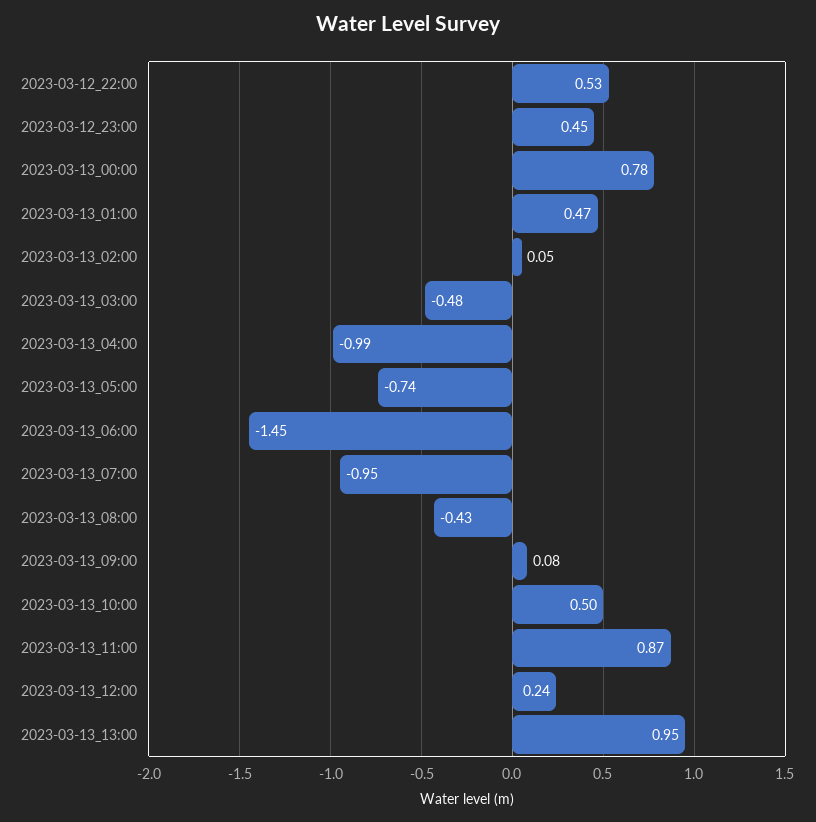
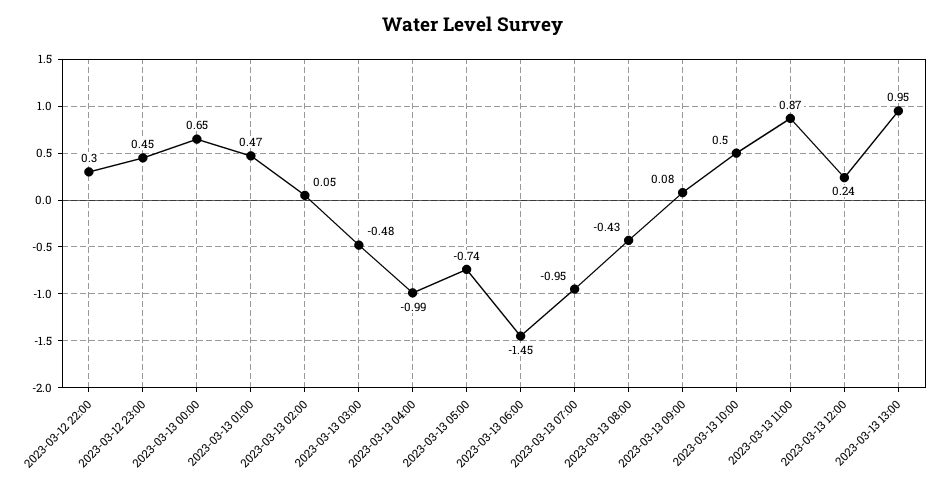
2023-03-12_22:00: 0.53 -> 0.3
2023-03-13_00:00: 0.78 -> 0.65

